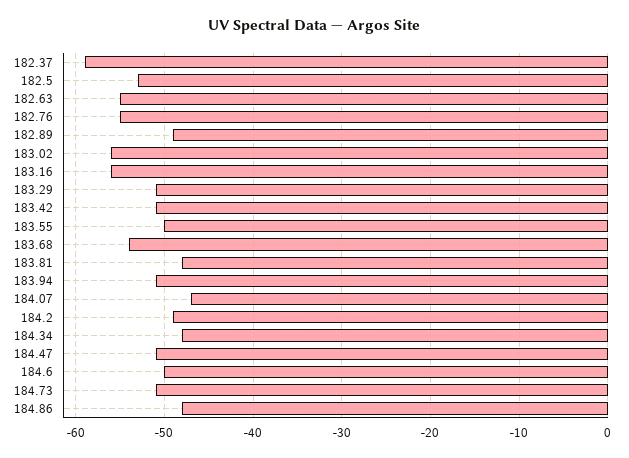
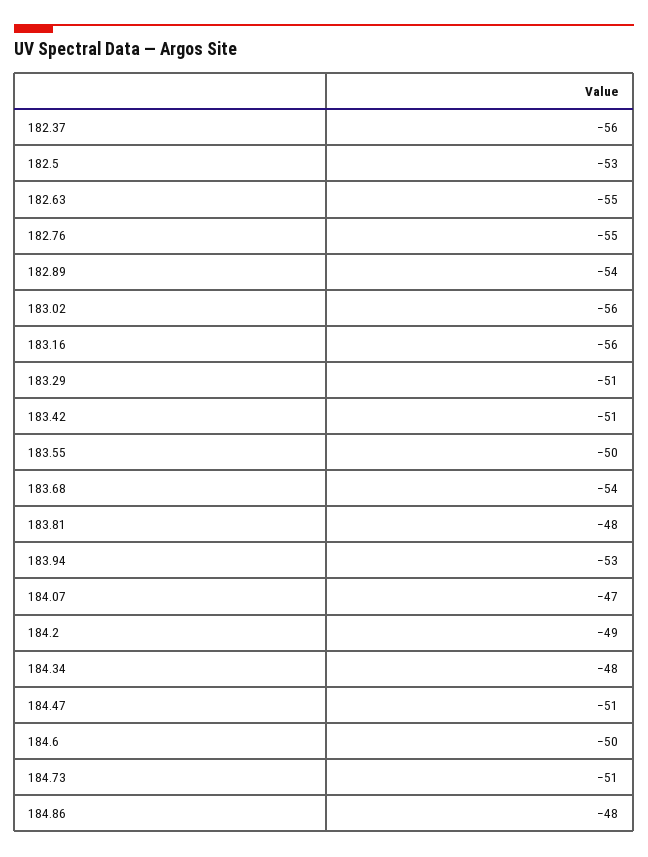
182.37: -59 -> -56
182.89: -49 -> -54
183.94: -51 -> -53

